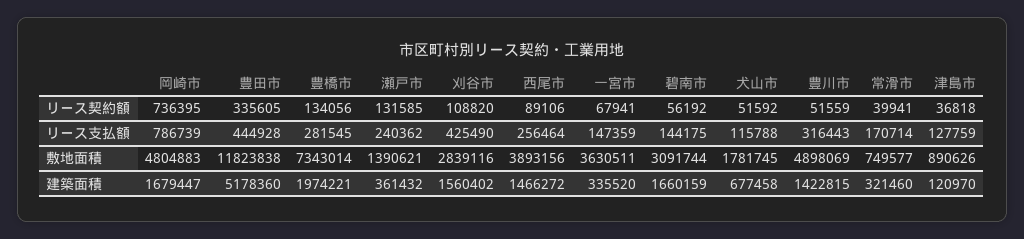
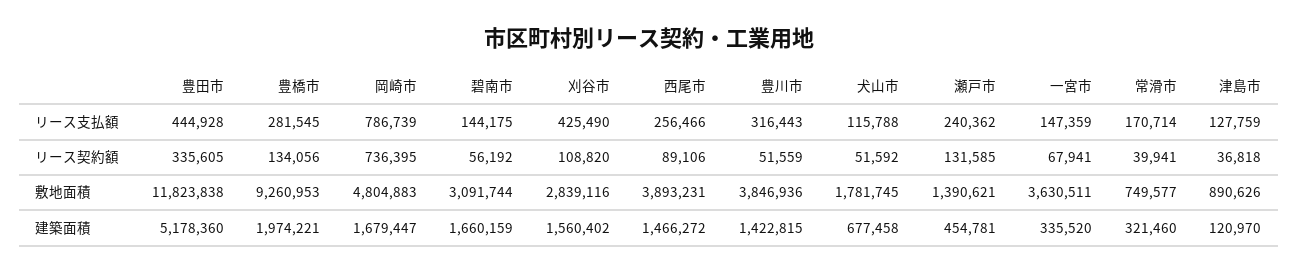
西尾市, リース支払額: 256464 -> 256466
豊橋市, 敷地面積: 7343014 -> 9260953
西尾市, 敷地面積: 3893156 -> 3893231
豊川市, 敷地面積: 4898069 -> 3846936
瀬戸市, 建築面積: 361432 -> 454781

